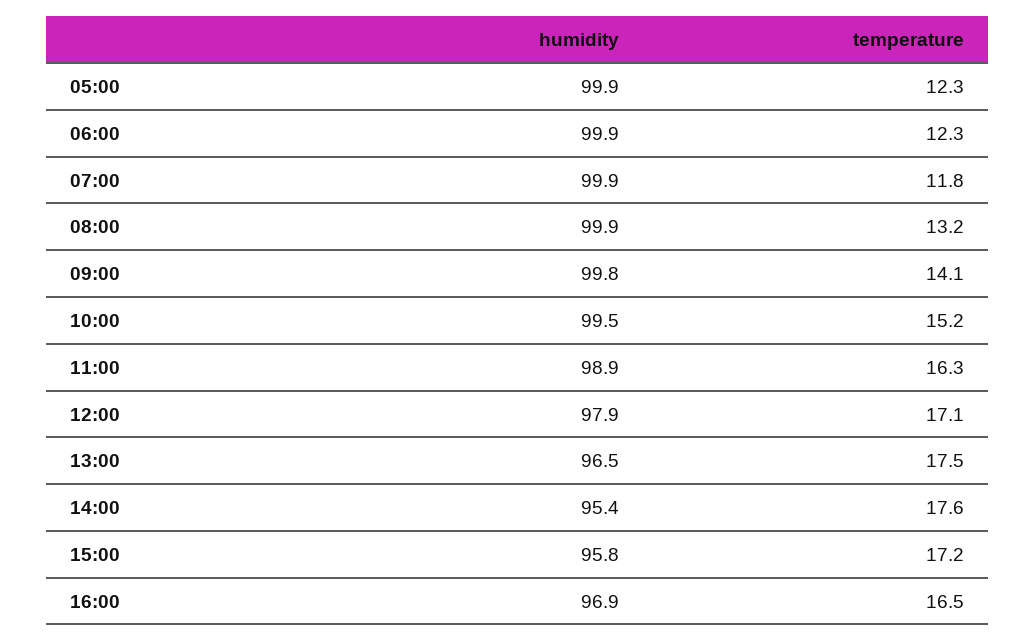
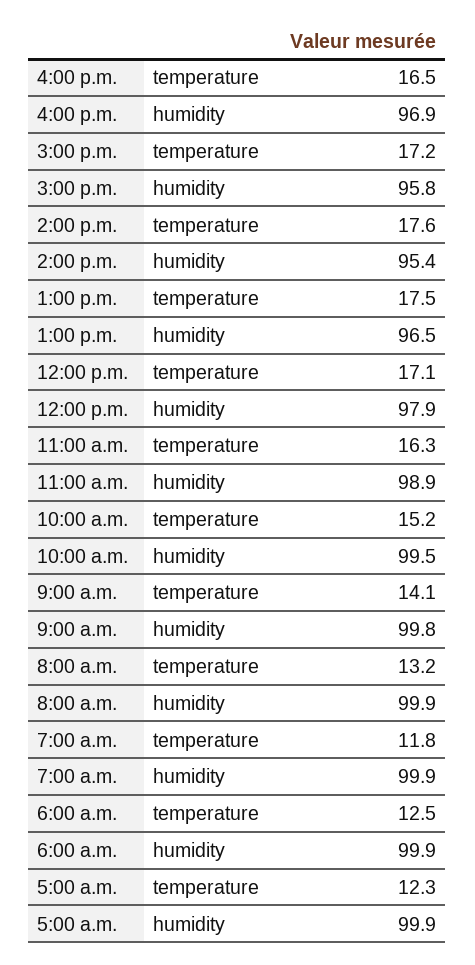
temperature, 06:00: 12.3 -> 12.5

